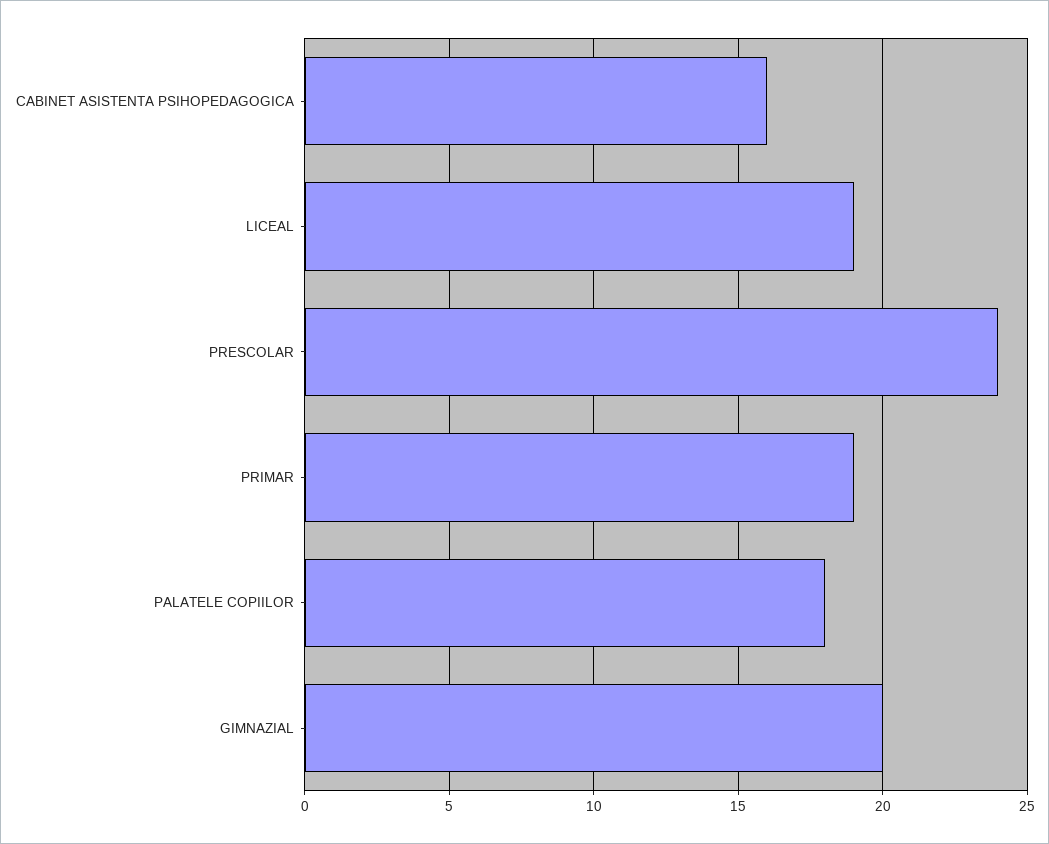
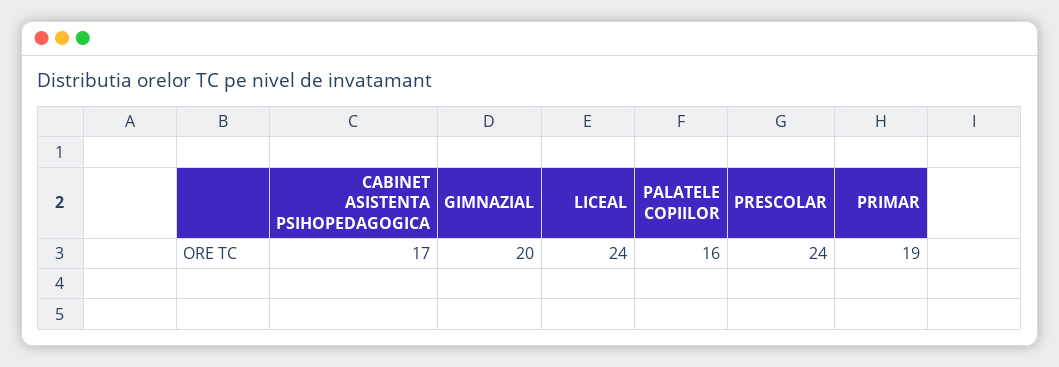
CABINET ASISTENTA PSIHOPEDAGOGICA: 16 -> 17
LICEAL: 19 -> 24
PALATELE COPIILOR: 18 -> 16

